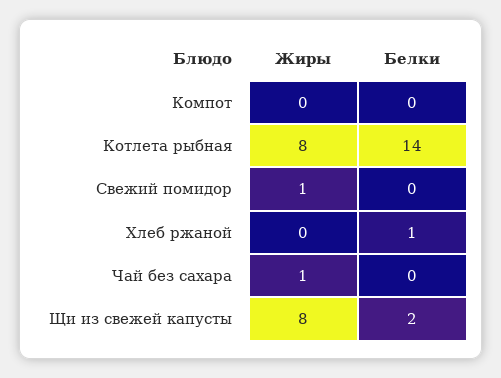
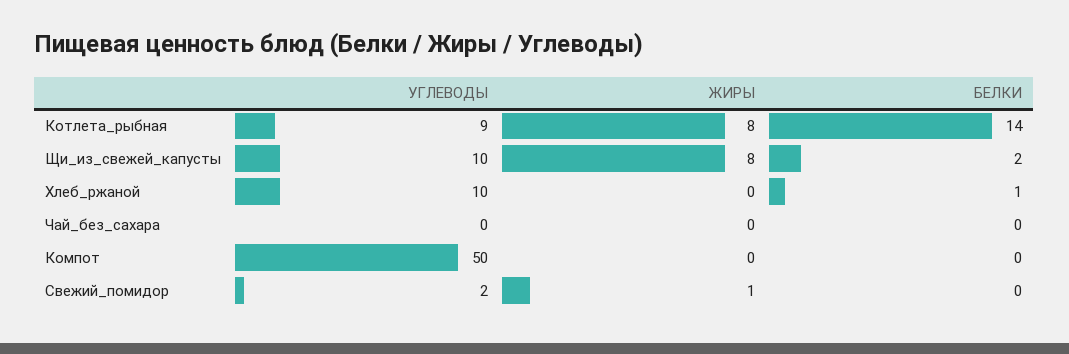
Жиры, Чай без сахара: 1 -> 0
УГЛЕВОДЫ, Котлета рыбная: none -> 9
УГЛЕВОДЫ, Щи из свежей капусты: none -> 10
УГЛЕВОДЫ, Хлеб ржаной: none -> 10
УГЛЕВОДЫ, Чай без сахара: none -> 0
УГЛЕВОДЫ, Компот: none -> 50
УГЛЕВОДЫ, Свежий помидор: none -> 2

